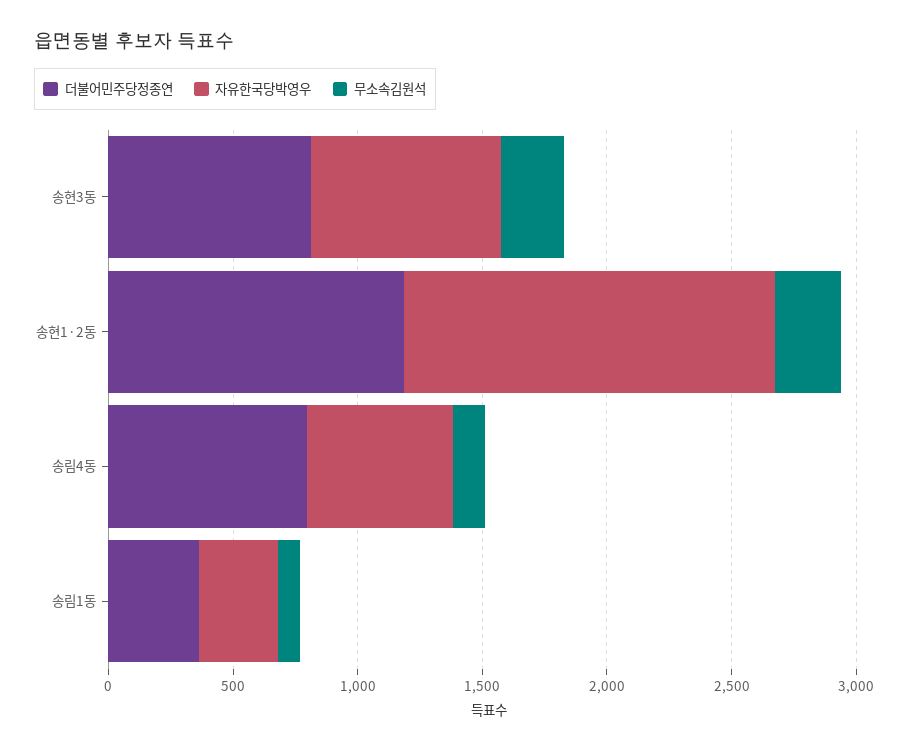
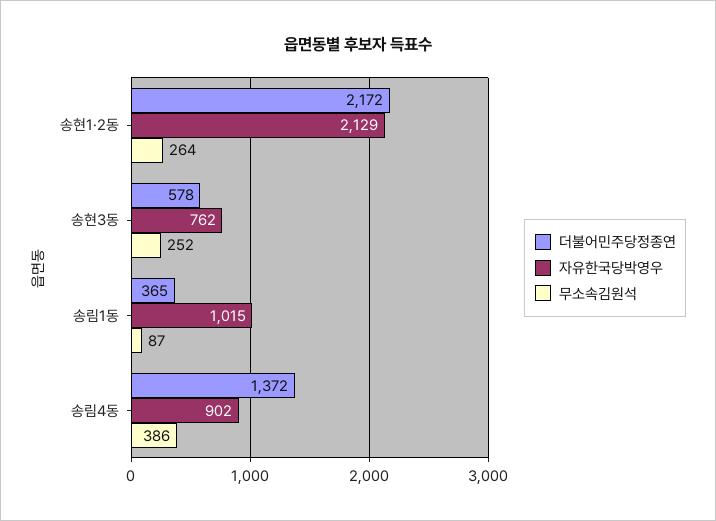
더불어민주당정종연, 송현3동: 800 -> 578
더불어민주당정종연, 송현1·2동: 1200 -> 2172
자유한국당박영우, 송현1·2동: 1500 -> 2129
더불어민주당정종연, 송림4동: 800 -> 1372
자유한국당박영우, 송림4동: 600 -> 902
무소속김원석, 송림4동: 100 -> 386
자유한국당박영우, 송림1동: 300 -> 1015

